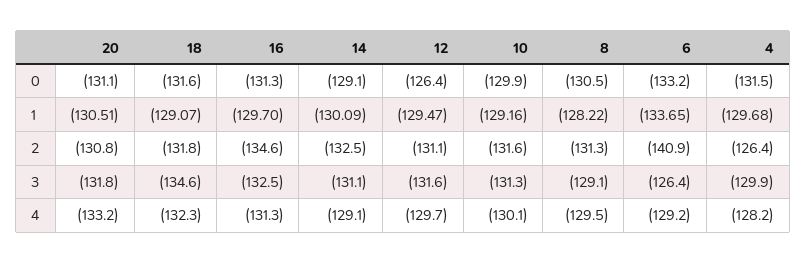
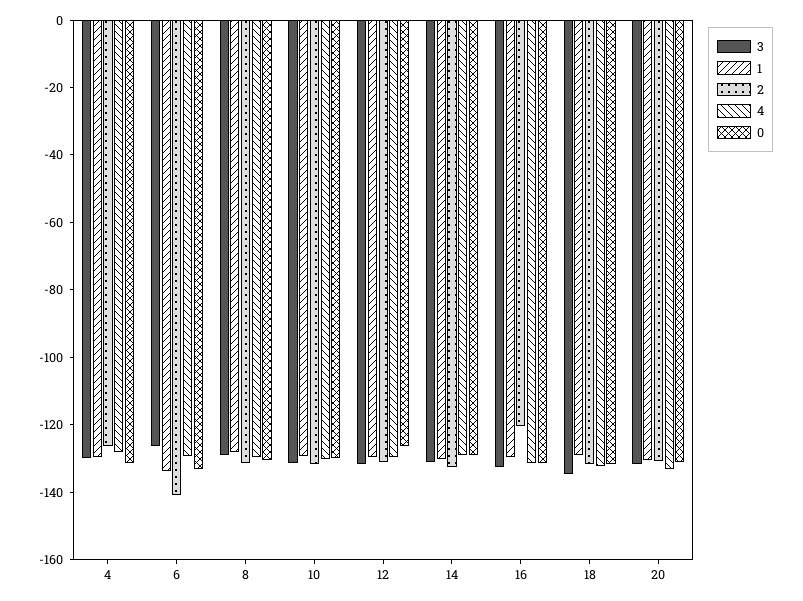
2, 16: -134.6 -> -120

